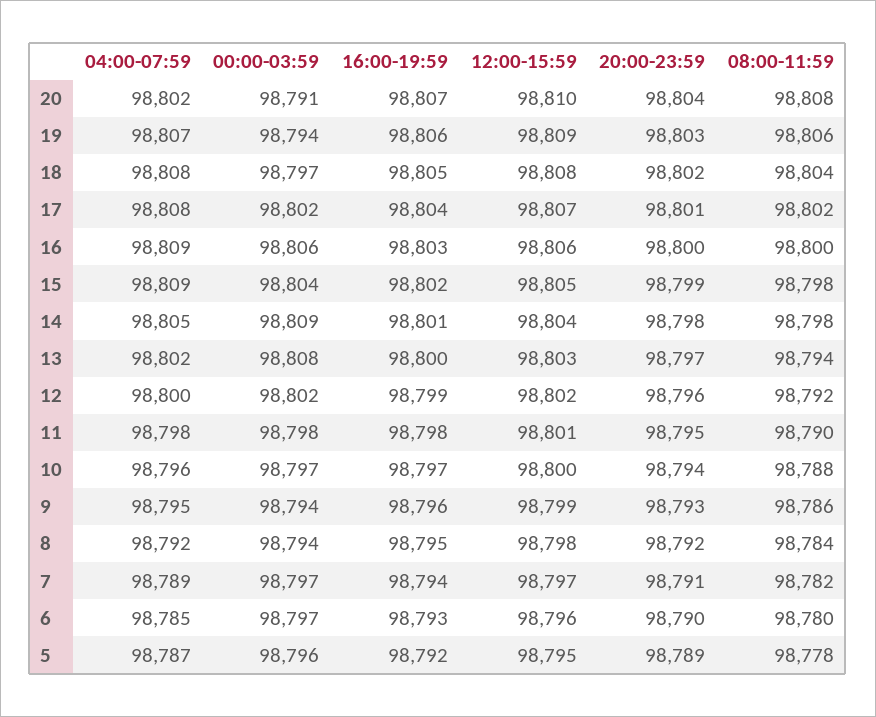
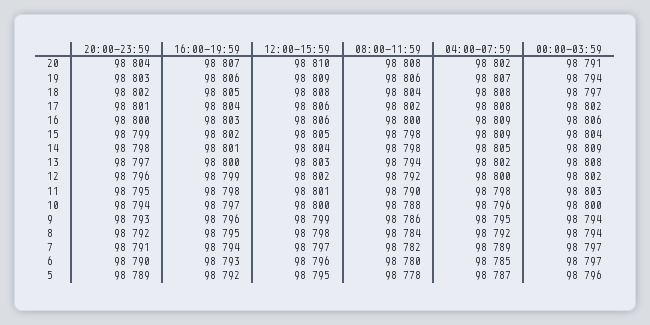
12:00-15:59, 17: 98807 -> 98806
00:00-03:59, 11: 98798 -> 98803
00:00-03:59, 10: 98797 -> 98800

